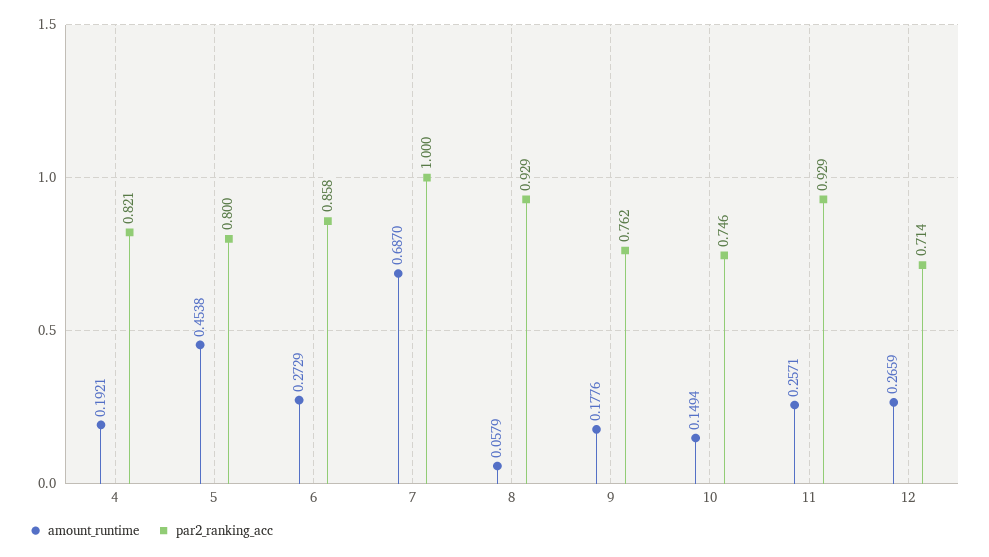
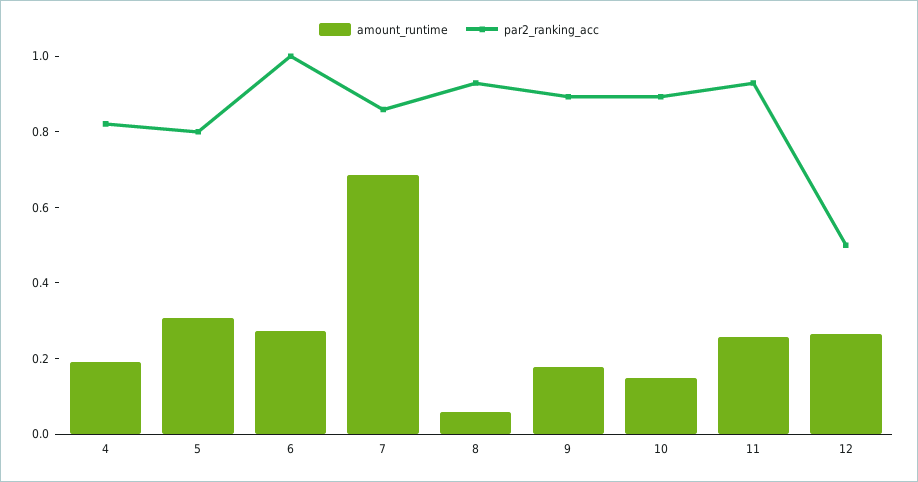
amount_runtime, 5: 0.4538 -> 0.3
par2_ranking_acc, 6: 0.858 -> 1
par2_ranking_acc, 7: 1 -> 0.85
par2_ranking_acc, 9: 0.762 -> 0.9
par2_ranking_acc, 10: 0.746 -> 0.9
par2_ranking_acc, 12: 0.714 -> 0.5

